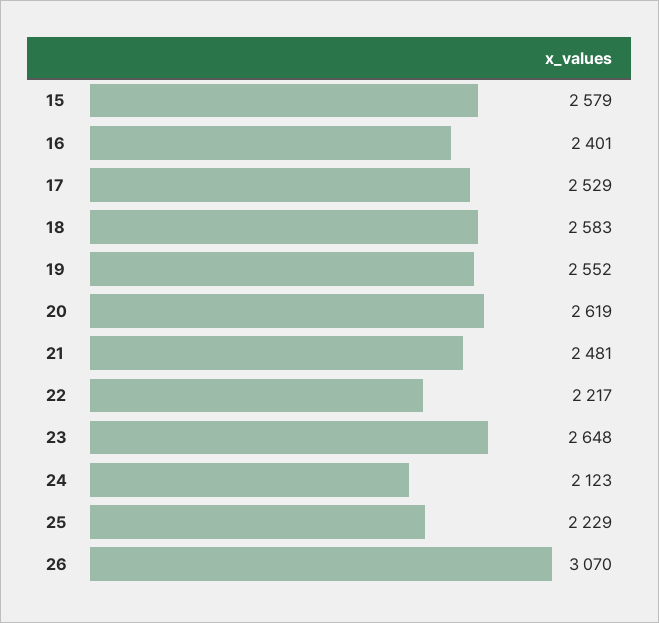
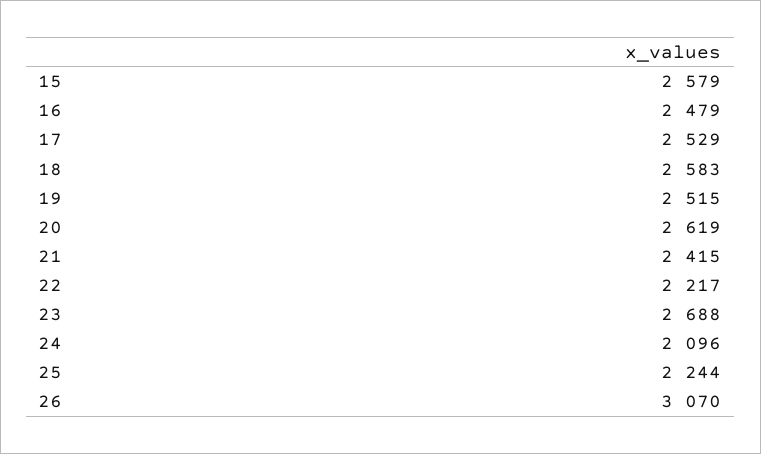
16: 2401 -> 2479
19: 2552 -> 2515
21: 2481 -> 2415
23: 2648 -> 2688
24: 2123 -> 2096
25: 2229 -> 2244

